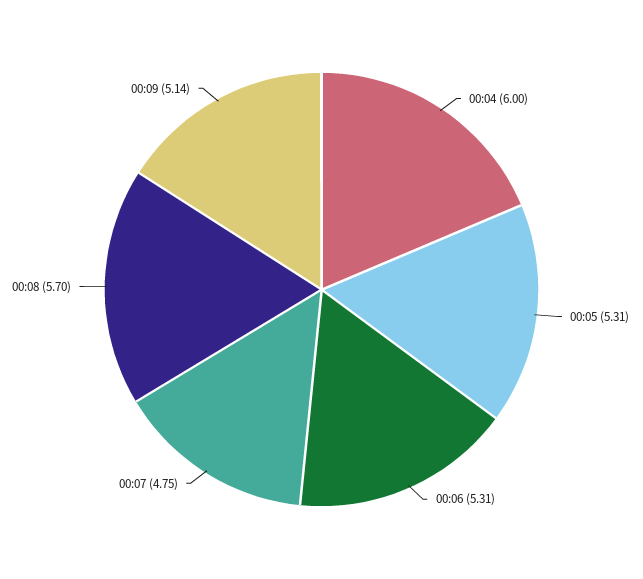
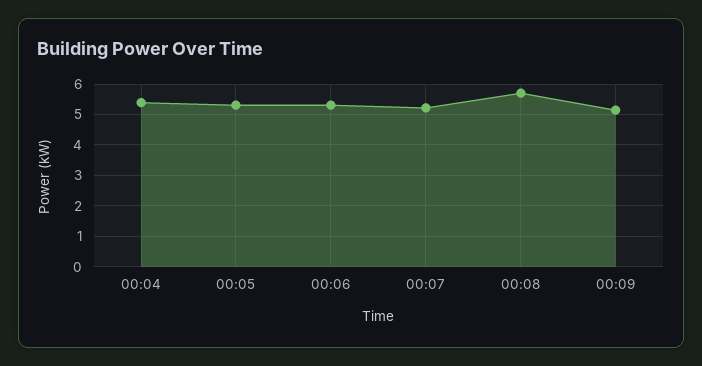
00:04: 6 -> 5.4
00:07: 4.75 -> 5.2

